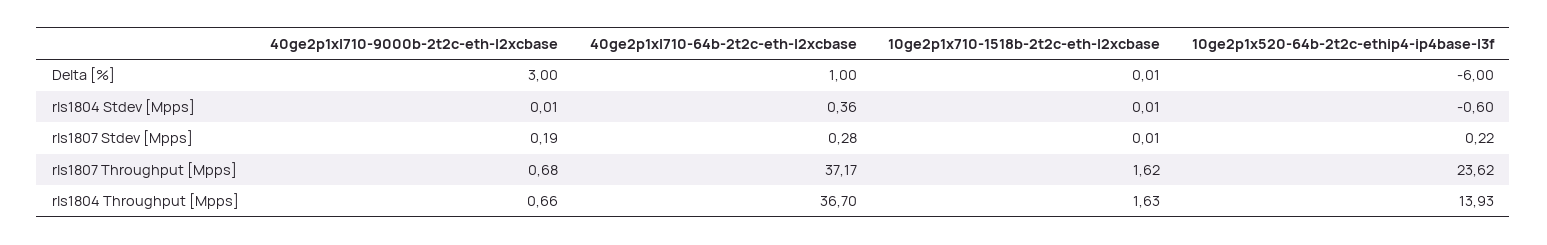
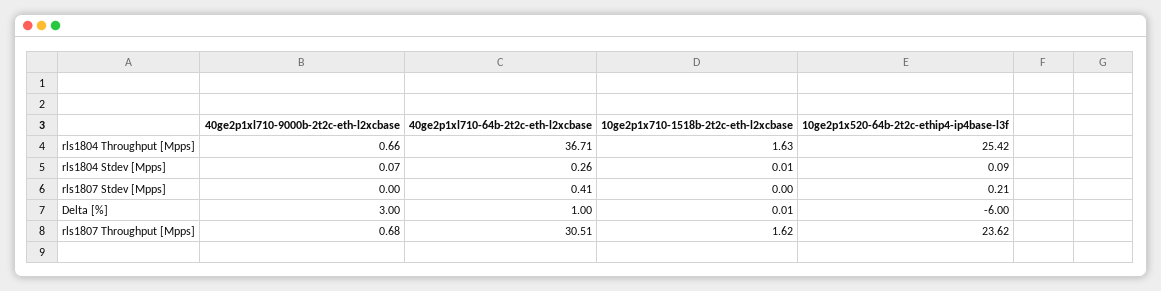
40ge2p1xl710-9000b-2t2c-eth-l2xcbase, rls1804 Stdev [Mpps]: 0.01 -> 0.07
40ge2p1xl710-64b-2t2c-eth-l2xcbase, rls1804 Stdev [Mpps]: 0.36 -> 0.26
10ge2p1x520-64b-2t2c-ethip4-ip4base-l3f, rls1804 Stdev [Mpps]: -0.6 -> 0.09
40ge2p1xl710-9000b-2t2c-eth-l2xcbase, rls1807 Stdev [Mpps]: 0.19 -> 0
40ge2p1xl710-64b-2t2c-eth-l2xcbase, rls1807 Stdev [Mpps]: 0.28 -> 0.41
10ge2p1x710-1518b-2t2c-eth-l2xcbase, rls1807 Stdev [Mpps]: 0.01 -> 0
10ge2p1x520-64b-2t2c-ethip4-ip4base-l3f, rls1807 Stdev [Mpps]: 0.22 -> 0.21
40ge2p1xl710-64b-2t2c-eth-l2xcbase, rls1807 Throughput [Mpps]: 37.17 -> 30.51
40ge2p1xl710-64b-2t2c-eth-l2xcbase, rls1804 Throughput [Mpps]: 36.7 -> 36.71
10ge2p1x520-64b-2t2c-ethip4-ip4base-l3f, rls1804 Throughput [Mpps]: 13.93 -> 25.42

